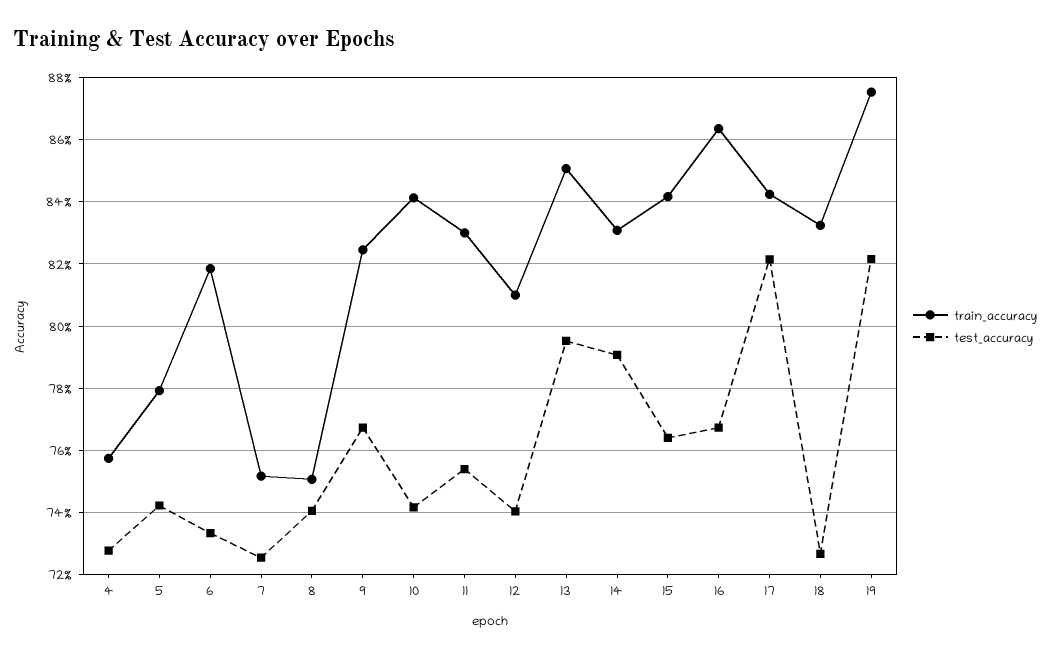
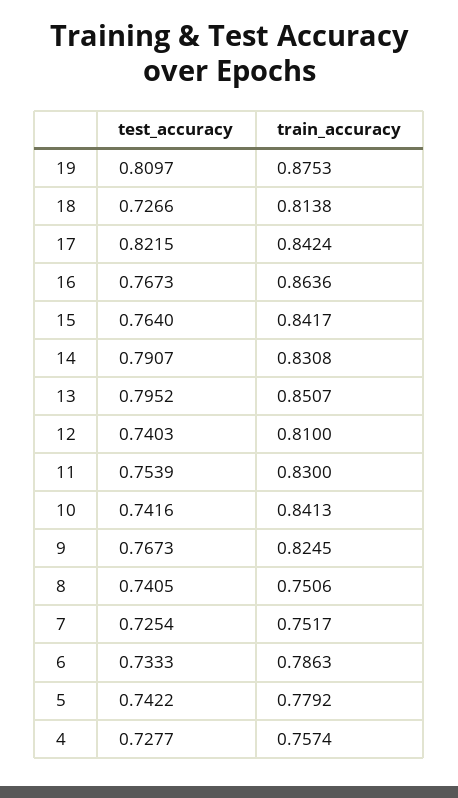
train_accuracy, 6: 0.818 -> 0.7863
train_accuracy, 18: 0.832 -> 0.8138
test_accuracy, 19: 0.822 -> 0.8097

